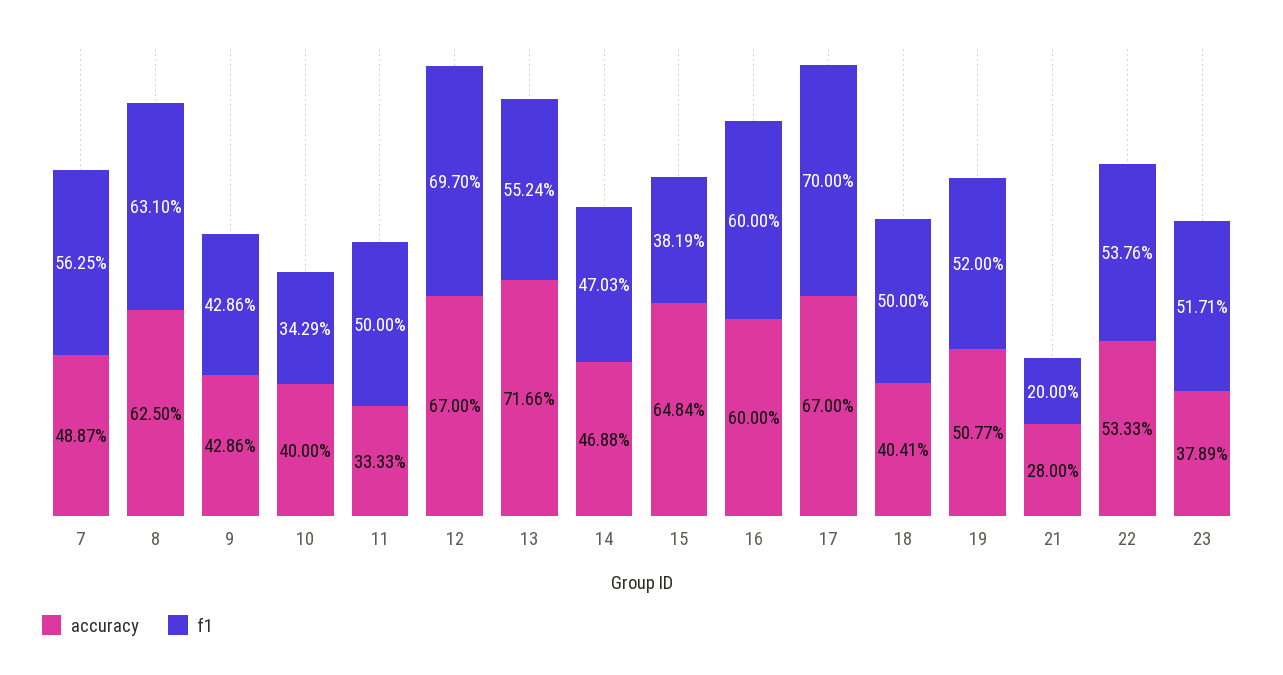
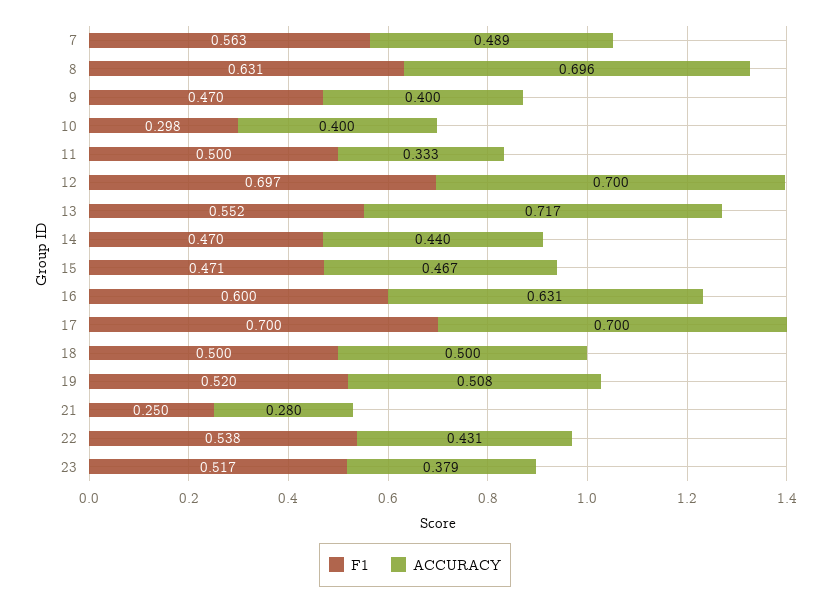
accuracy, 8: 0.625 -> 0.696
accuracy, 9: 0.4286 -> 0.4
f1, 9: 0.4286 -> 0.47
f1, 10: 0.3429 -> 0.298
accuracy, 12: 0.67 -> 0.7
accuracy, 14: 0.4688 -> 0.44
accuracy, 15: 0.6484 -> 0.467
f1, 15: 0.3819 -> 0.471
accuracy, 16: 0.6 -> 0.631
accuracy, 17: 0.67 -> 0.7
accuracy, 18: 0.4041 -> 0.5
f1, 21: 0.2 -> 0.25
accuracy, 22: 0.5333 -> 0.431

